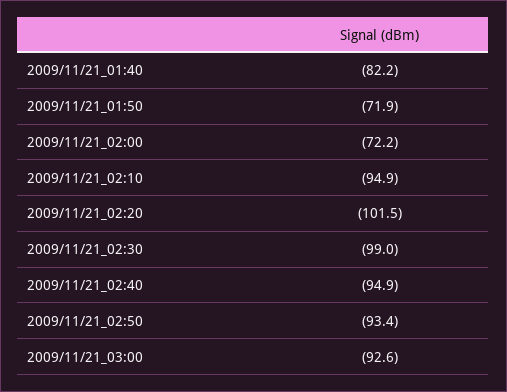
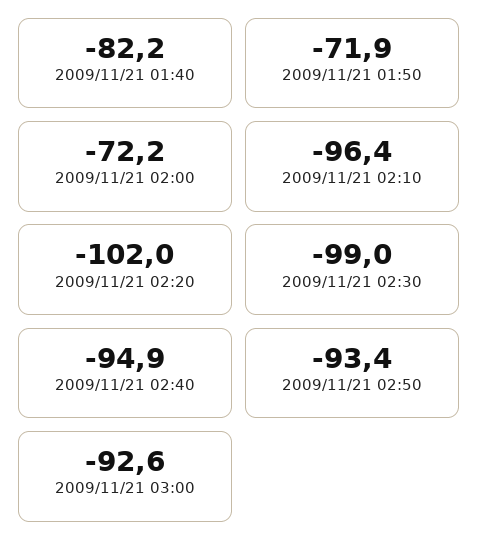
2009/11/21_02:10: -94.9 -> -96.4
2009/11/21_02:20: -101.5 -> -102

